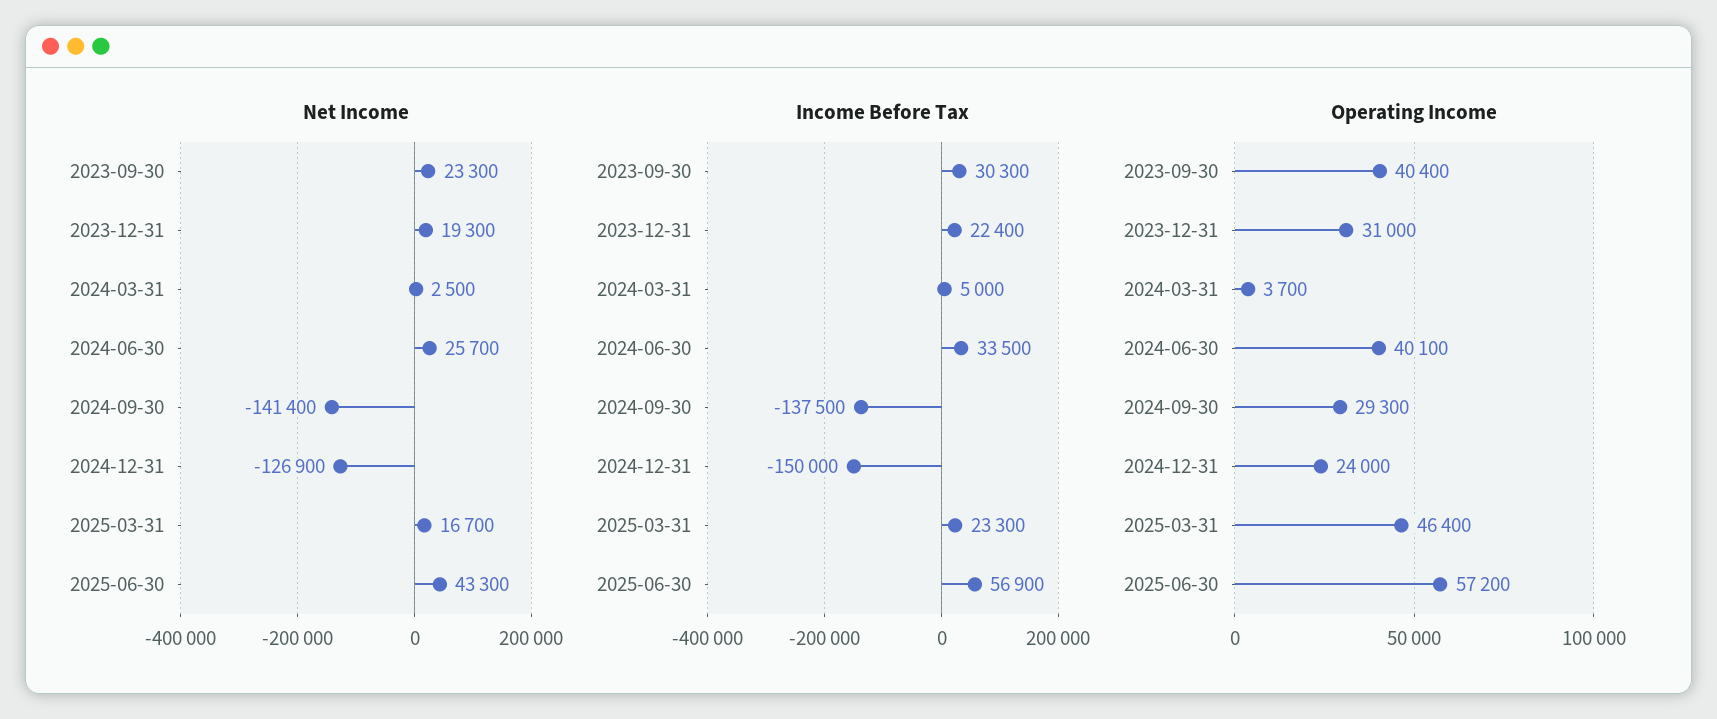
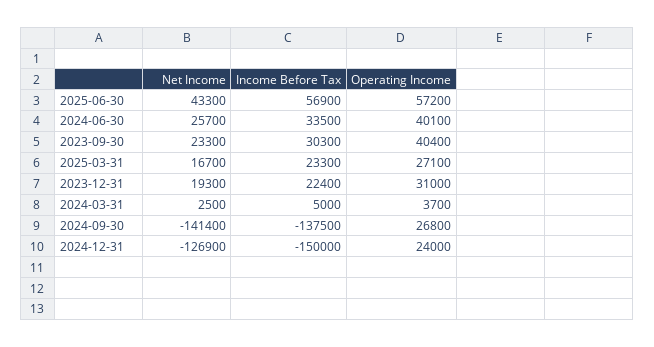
Operating Income, 2024-09-30: 29300 -> 26800
Operating Income, 2025-03-31: 46400 -> 27100

